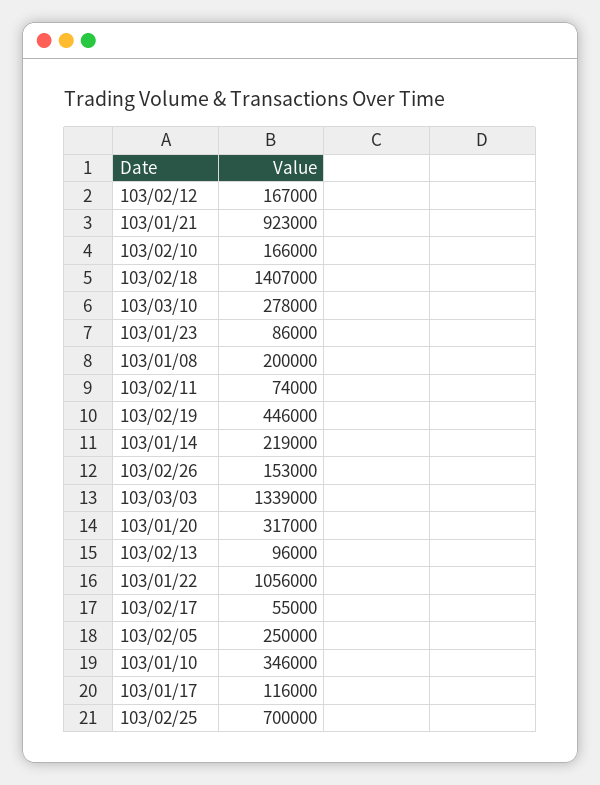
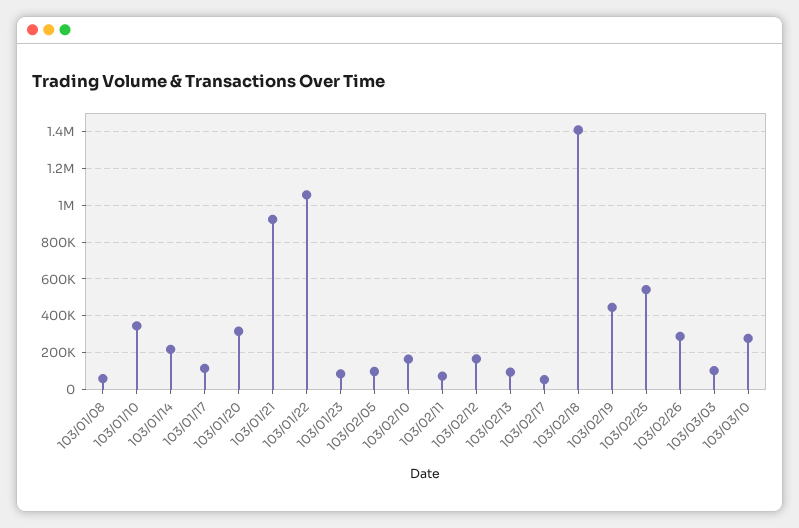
103/01/08: 200000 -> 50000
103/02/26: 153000 -> 300000
103/03/03: 1339000 -> 100000
103/02/05: 250000 -> 100000
103/02/25: 700000 -> 550000

